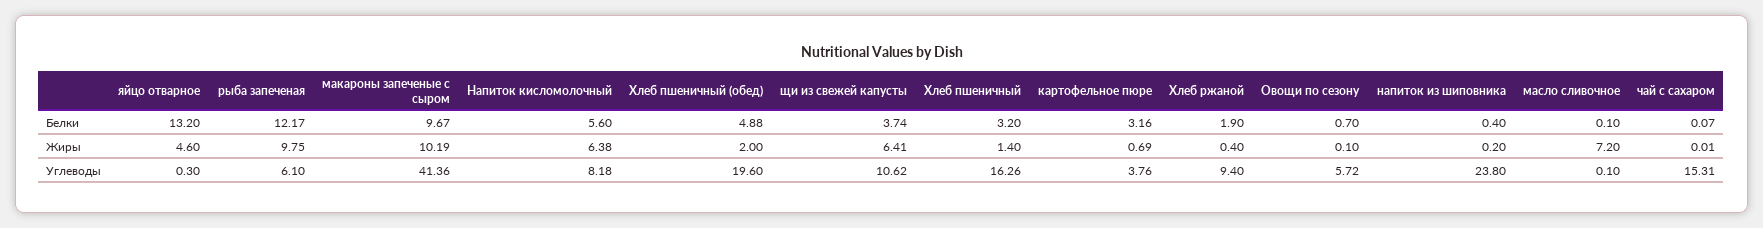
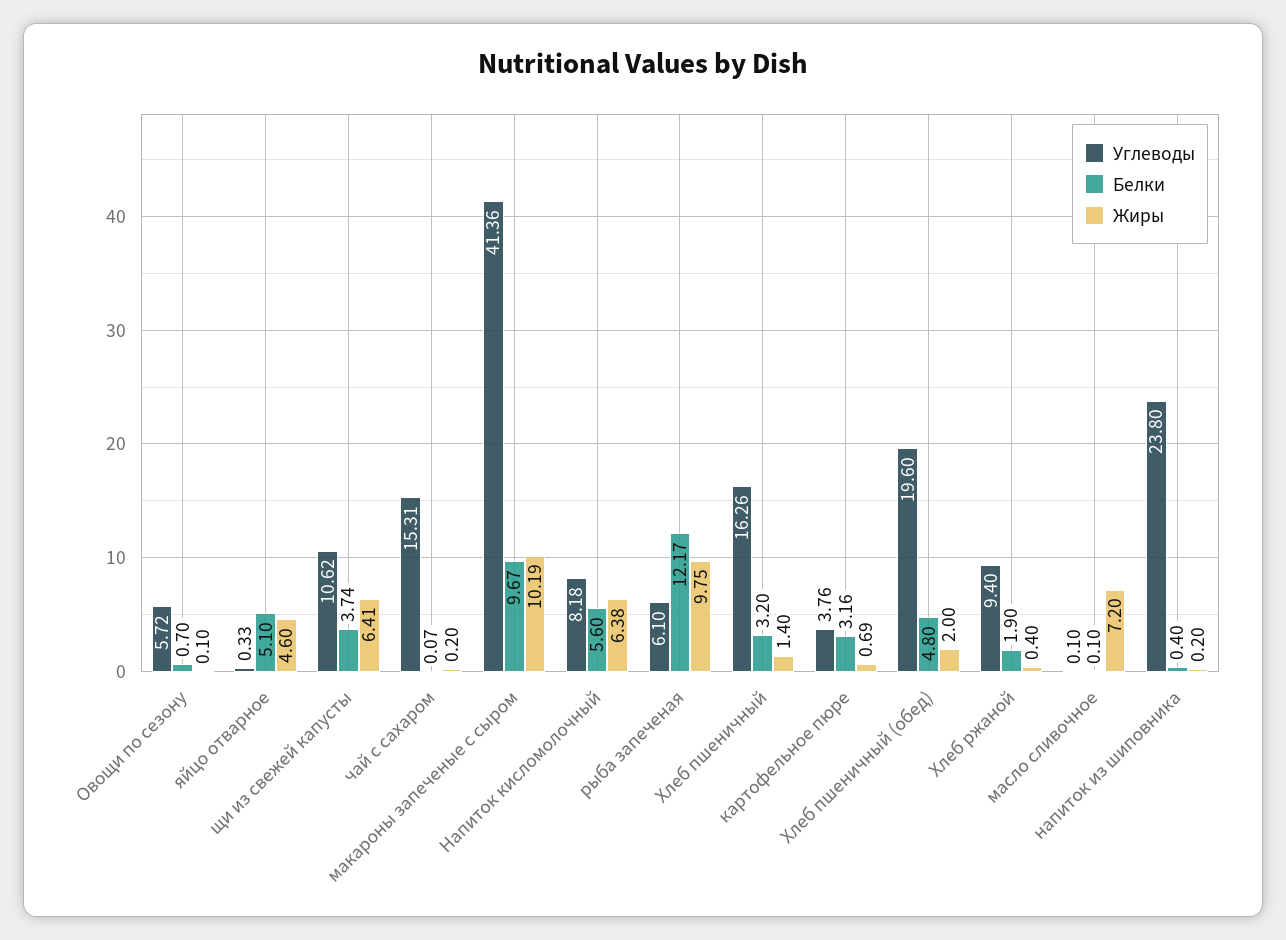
Белки, яйцо отварное: 13.2 -> 5.1
Белки, Хлеб пшеничный (обед): 4.88 -> 4.8
Жиры, чай с сахаром: 0.01 -> 0.2
Углеводы, яйцо отварное: 0.3 -> 0.33

